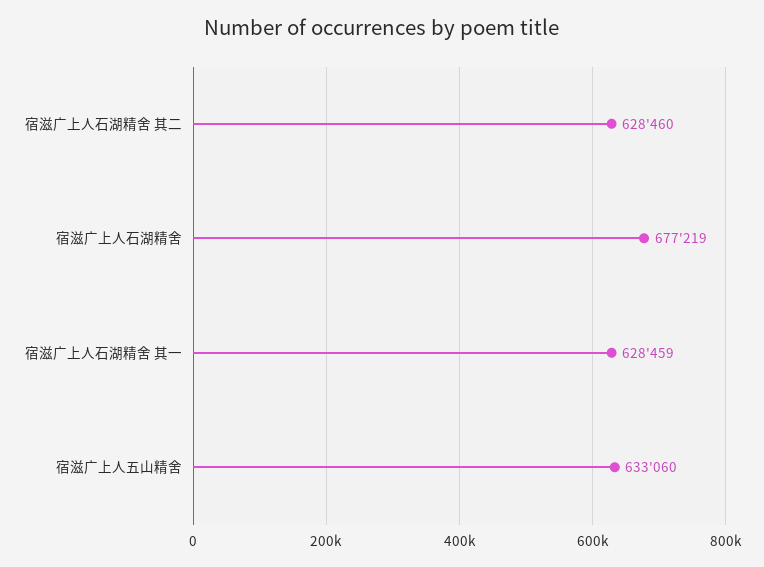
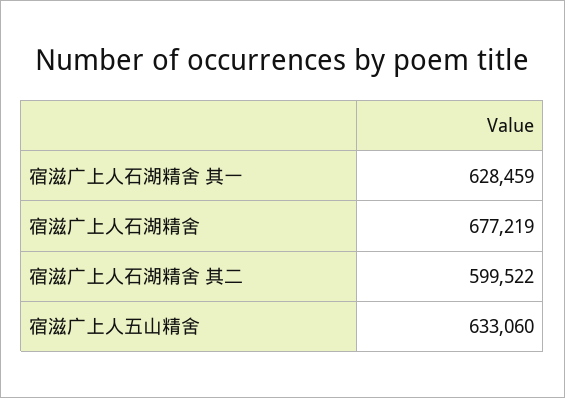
宿滋广上人石湖精舍 其二: 628460 -> 599522

